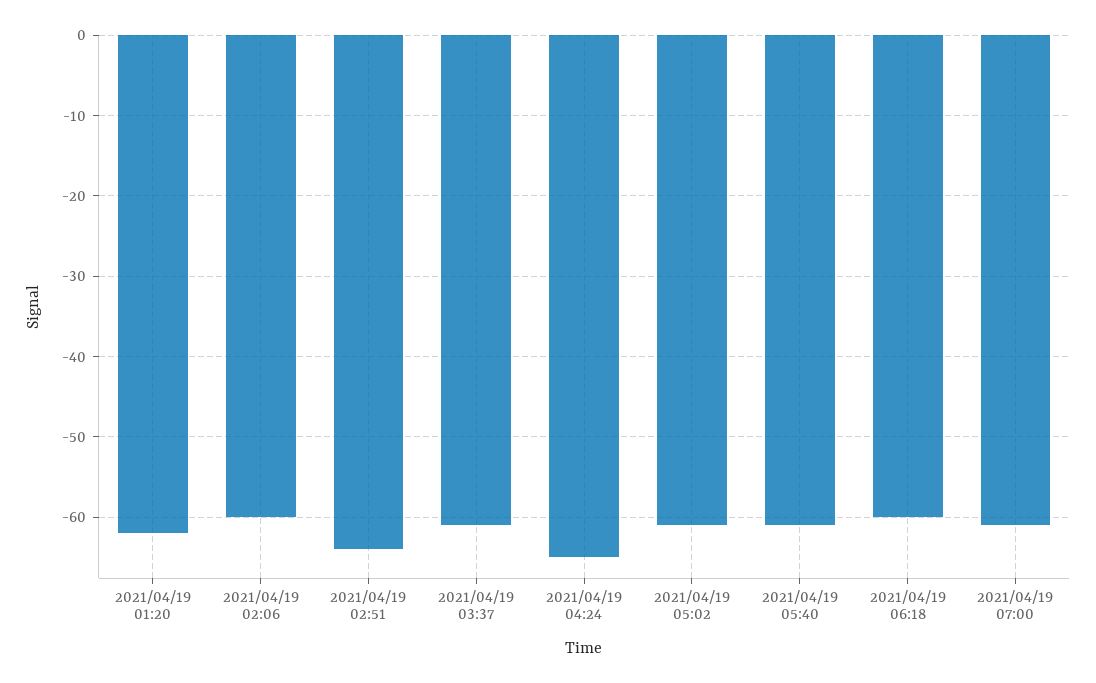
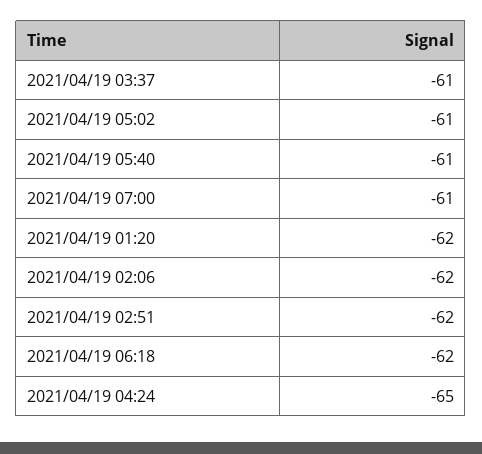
2021/04/19 02:06: -60 -> -62
2021/04/19 02:51: -64 -> -62
2021/04/19 06:18: -60 -> -62

